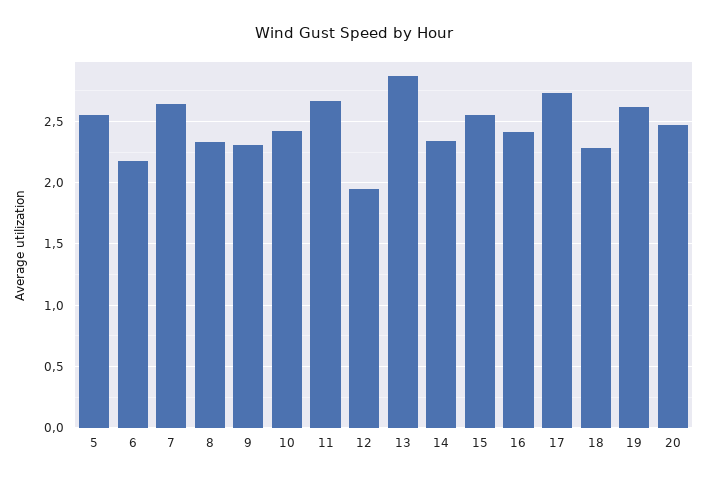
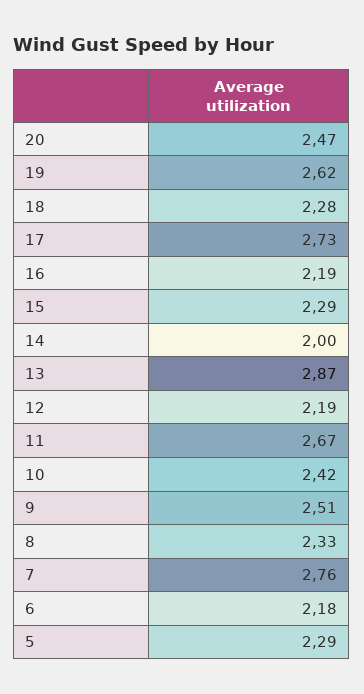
5: 2.55 -> 2.29
7: 2.65 -> 2.76
9: 2.3 -> 2.51
12: 1.95 -> 2.19
14: 2.35 -> 2
15: 2.55 -> 2.29
16: 2.4 -> 2.19

